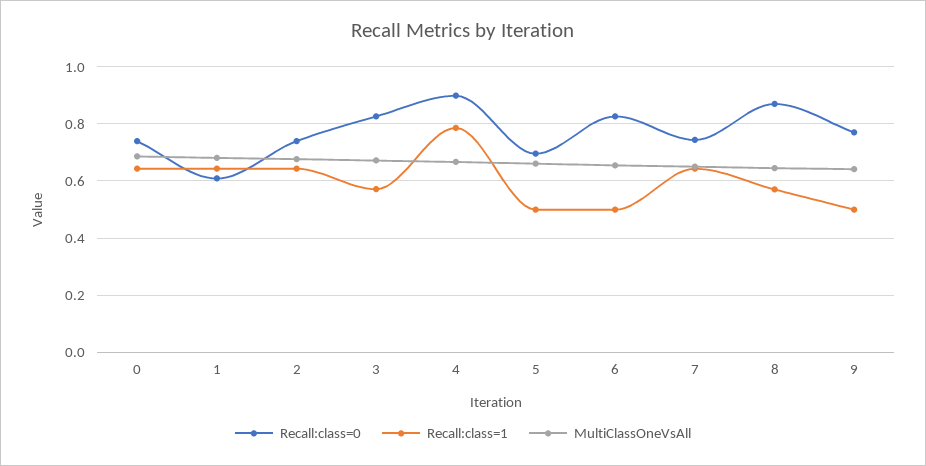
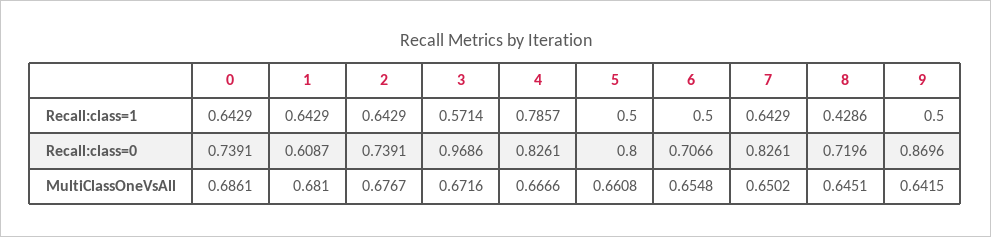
Recall:class=0, 3: 0.825 -> 0.9686
Recall:class=0, 4: 0.9 -> 0.8261
Recall:class=0, 5: 0.7 -> 0.8
Recall:class=0, 6: 0.825 -> 0.7066
Recall:class=0, 7: 0.75 -> 0.8261
Recall:class=0, 8: 0.875 -> 0.7196
Recall:class=1, 8: 0.575 -> 0.4286
Recall:class=0, 9: 0.775 -> 0.8696

